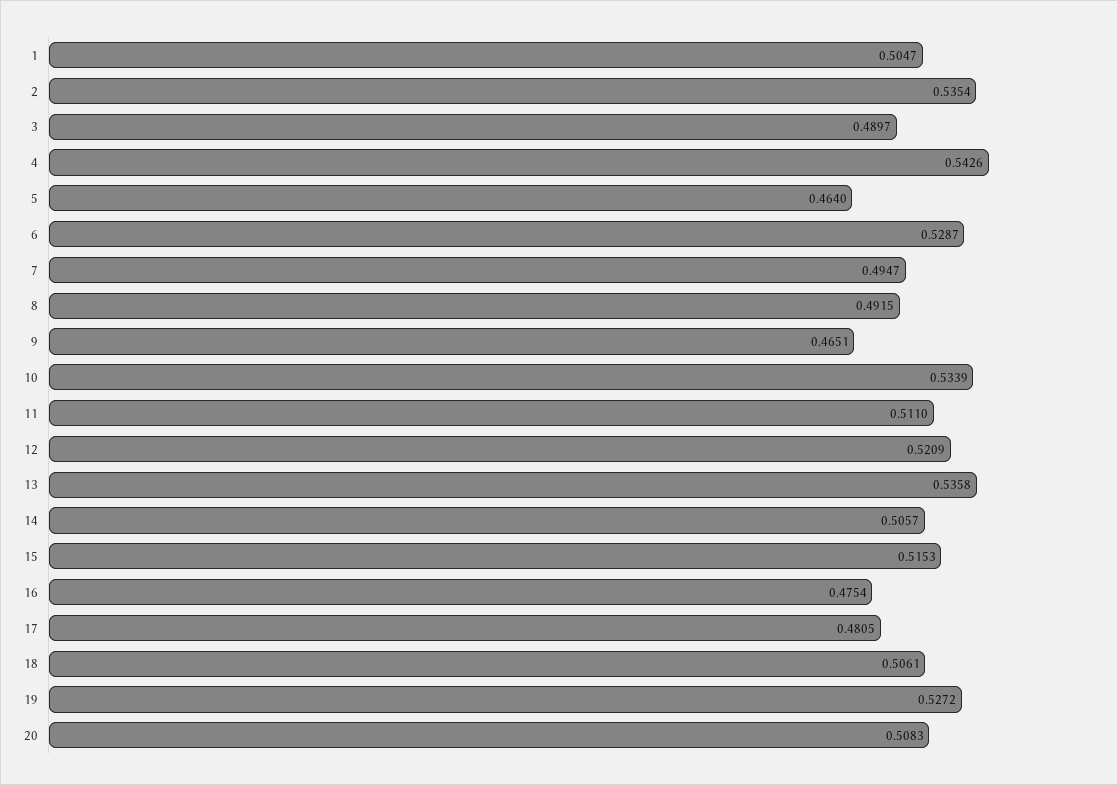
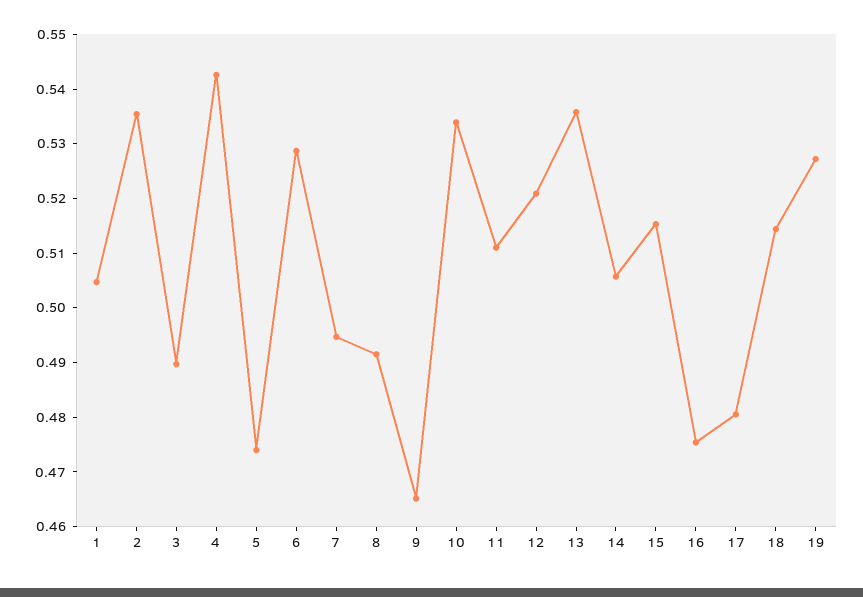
5: 0.464 -> 0.474
18: 0.5061 -> 0.514
20: 0.5083 -> none

